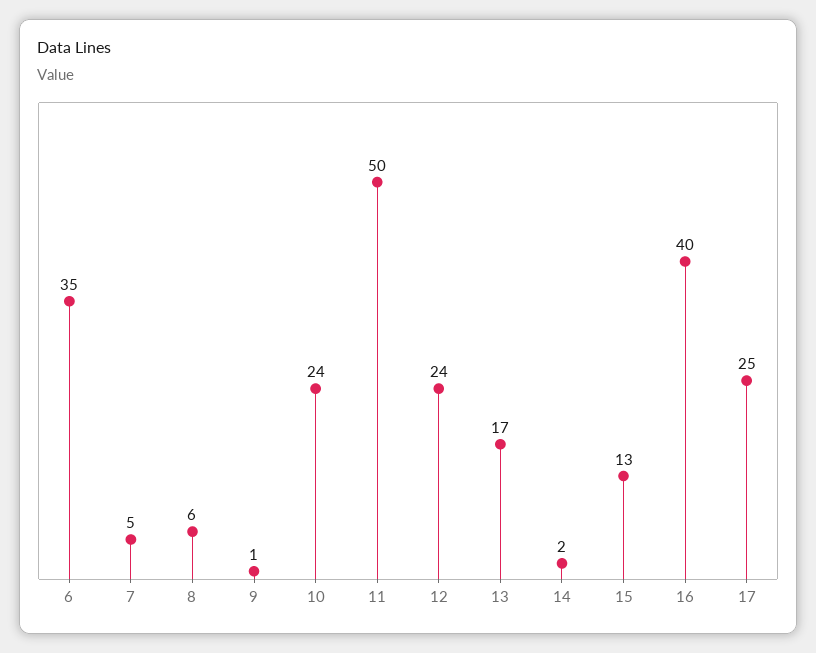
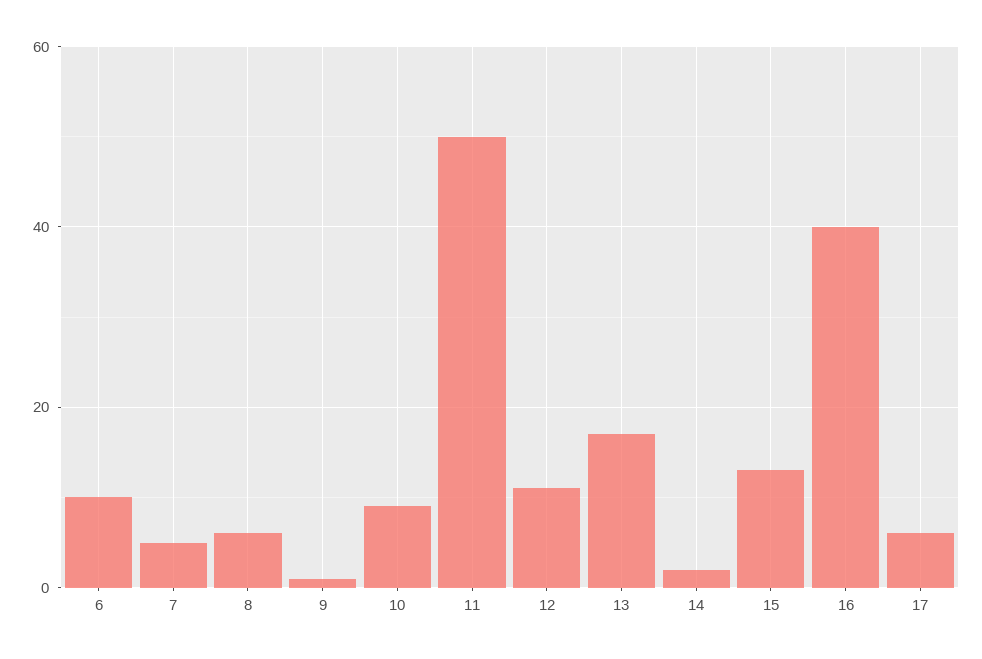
6: 35 -> 10
10: 24 -> 10
12: 24 -> 10
17: 25 -> 5

